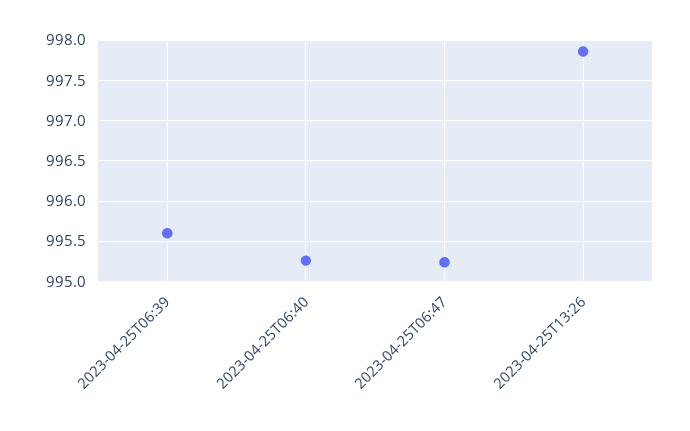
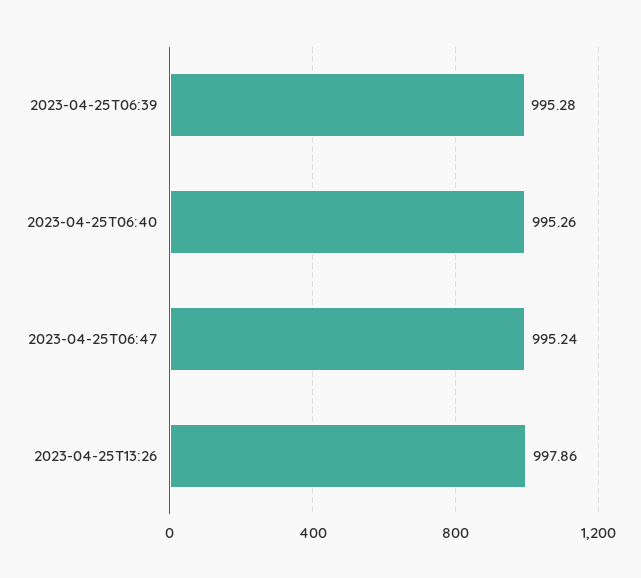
2023-04-25T06:39: 995.6 -> 995.28

